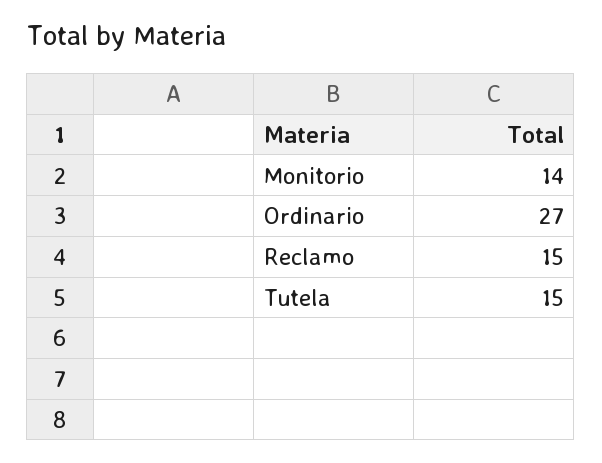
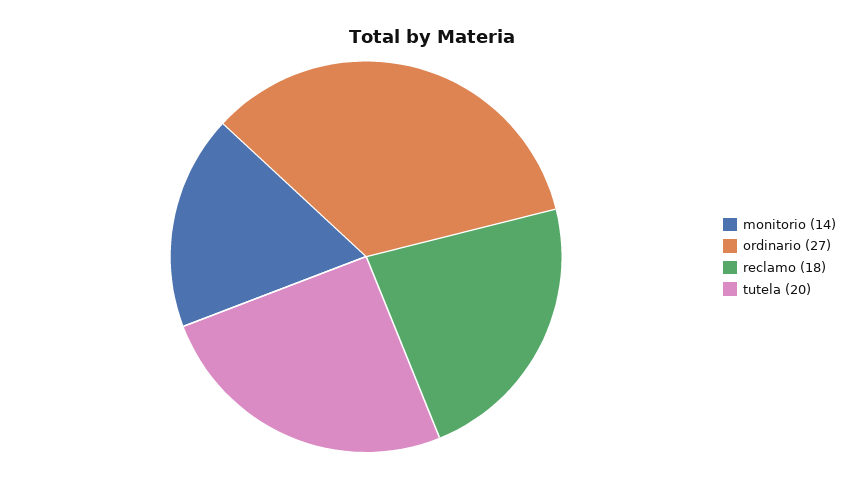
Reclamo: 15 -> 18
Tutela: 15 -> 20

